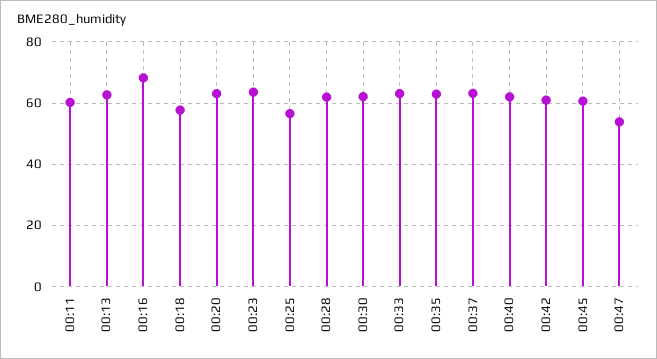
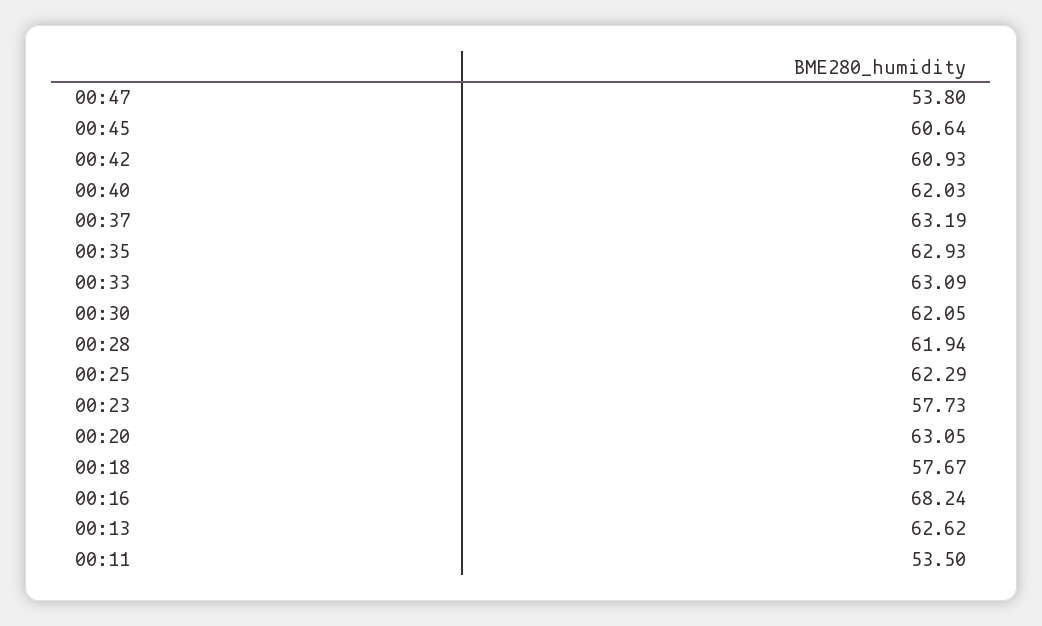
00:11: 60 -> 53.5
00:23: 64 -> 57.73
00:25: 56 -> 62.29

